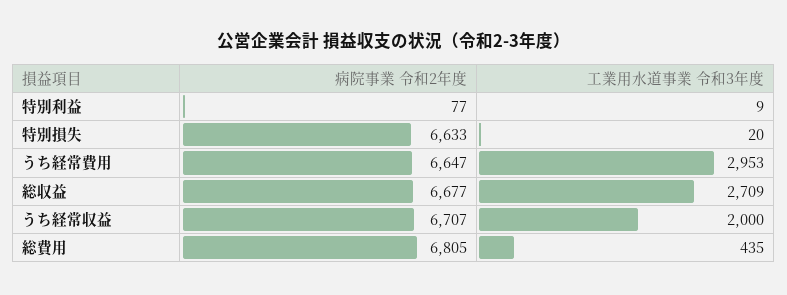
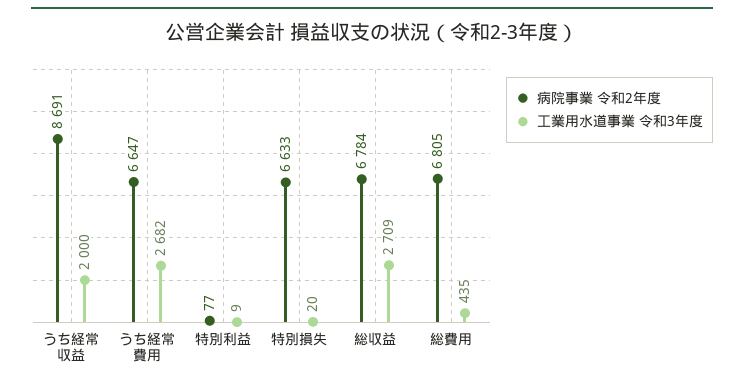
工業用水道事業 令和3年度, うち経常費用: 2953 -> 2682
病院事業 令和2年度, 総収益: 6677 -> 6784
病院事業 令和2年度, うち経常収益: 6707 -> 8691

